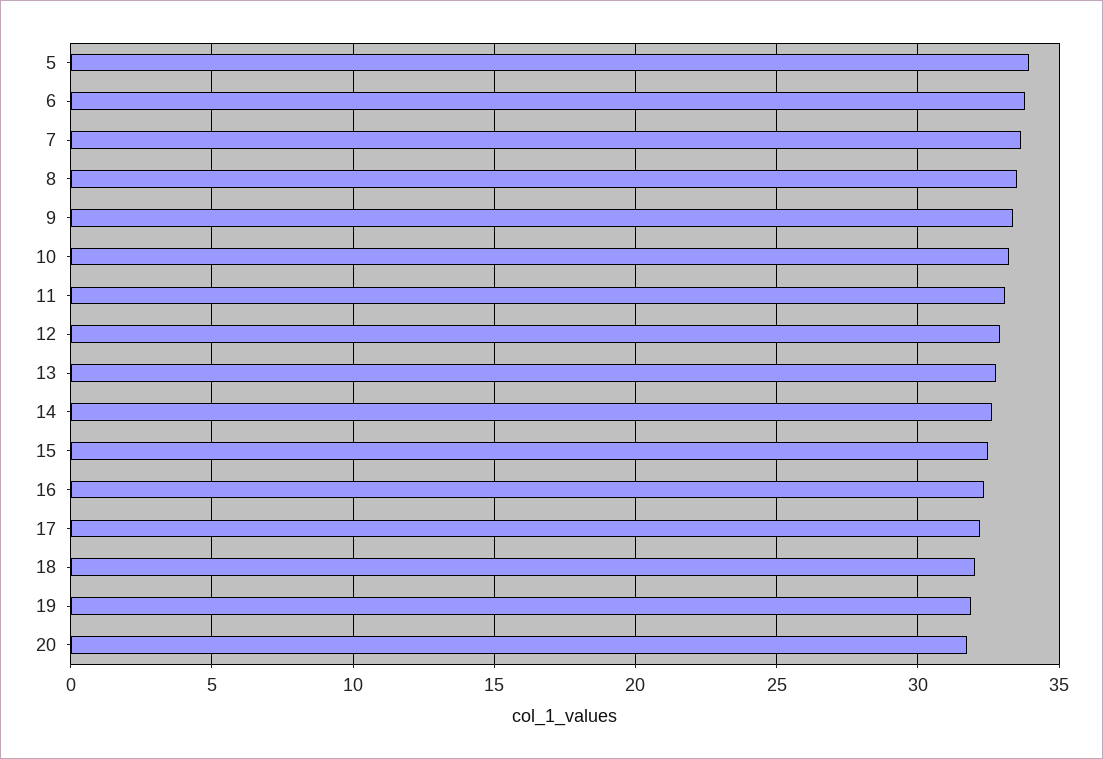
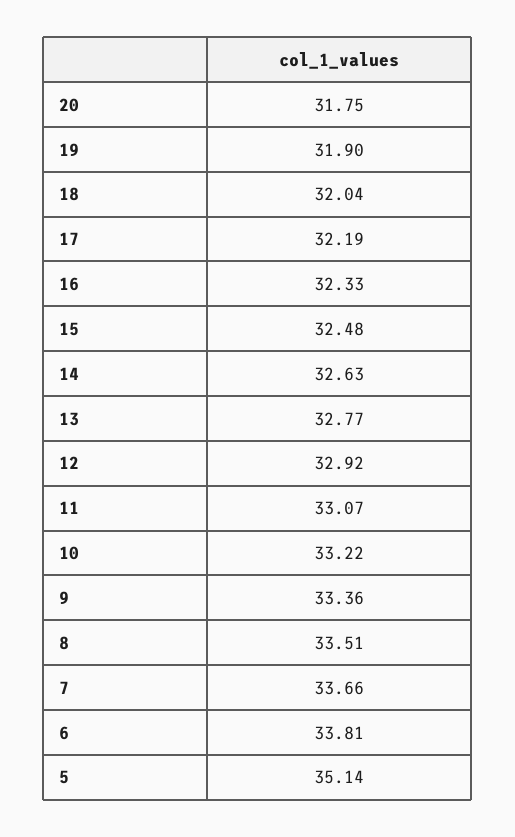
5: 34 -> 35.14

